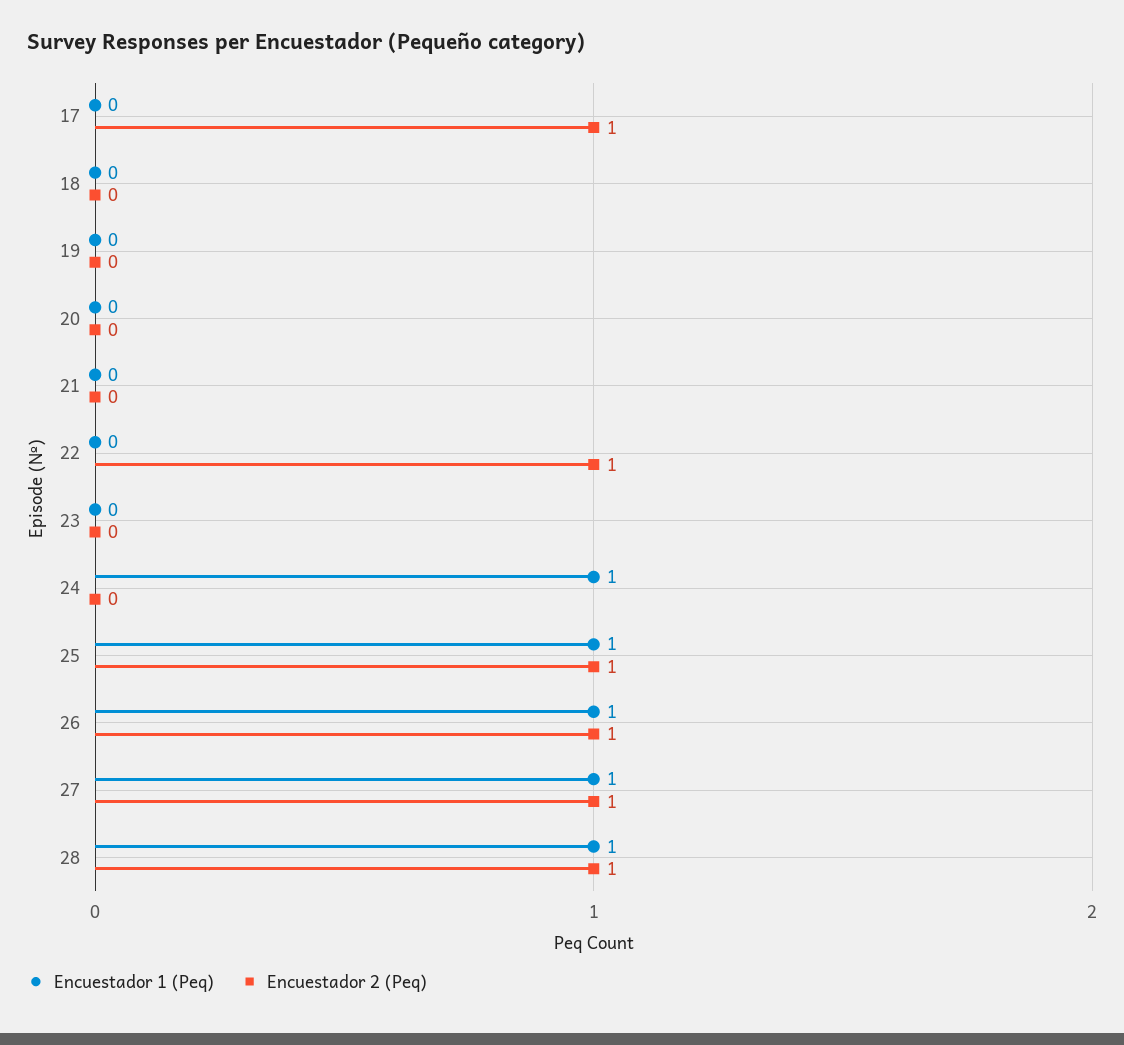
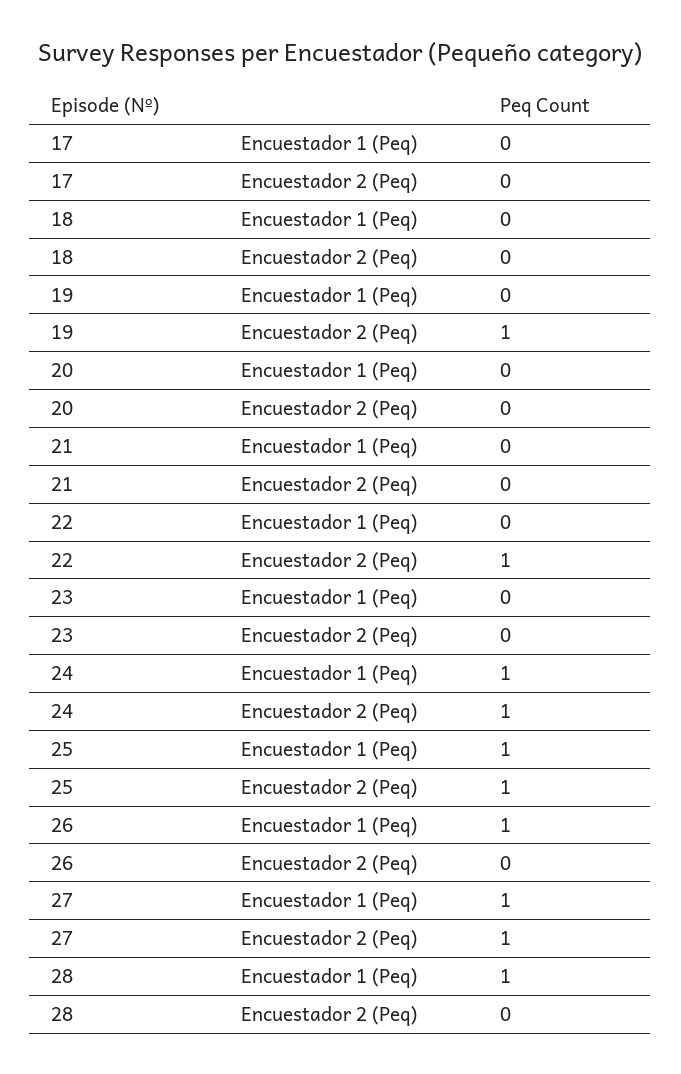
Encuestador 2 (Peq), 17: 1 -> 0
Encuestador 2 (Peq), 19: 0 -> 1
Encuestador 2 (Peq), 24: 0 -> 1
Encuestador 2 (Peq), 26: 1 -> 0
Encuestador 2 (Peq), 28: 1 -> 0

